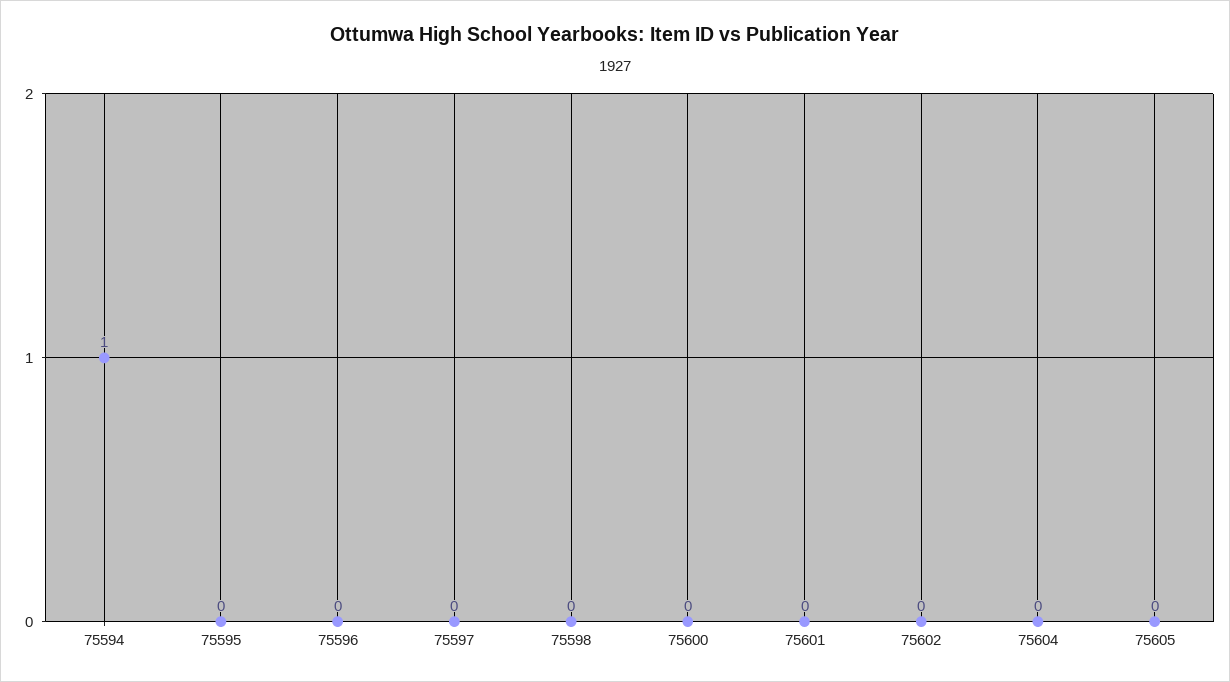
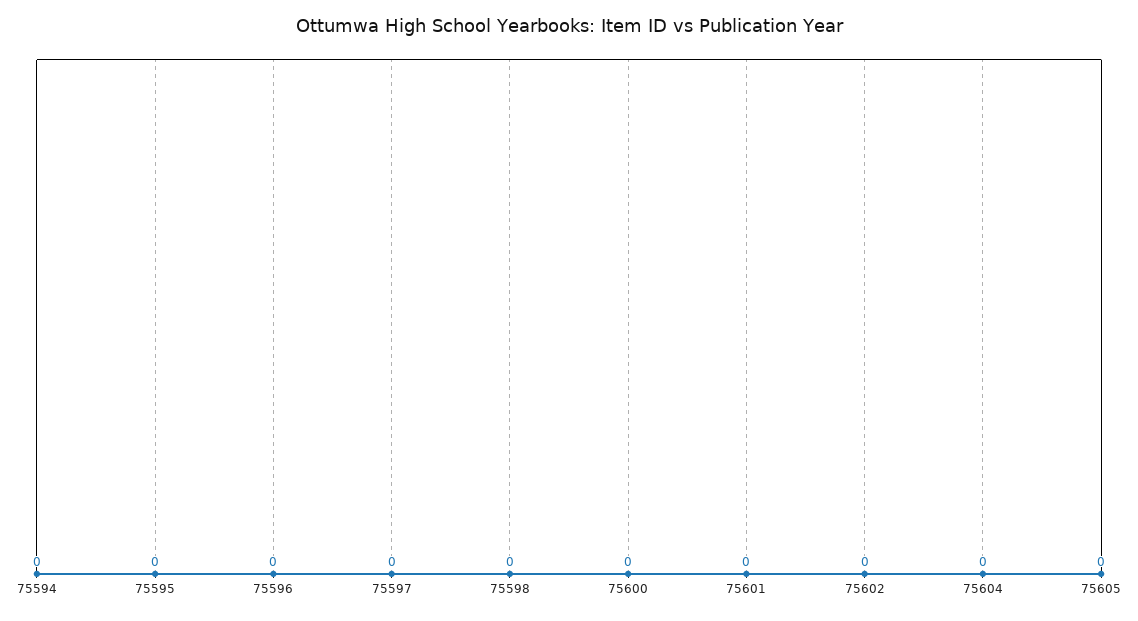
75594: 1 -> 0

